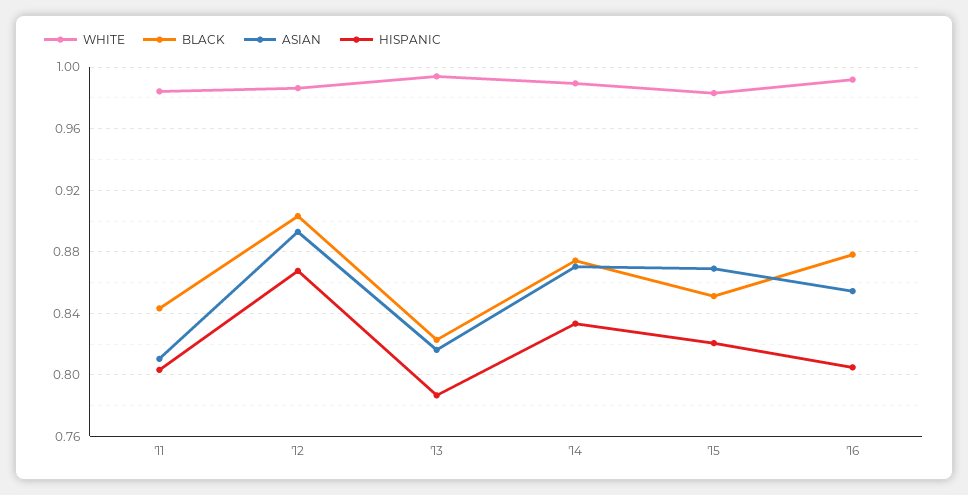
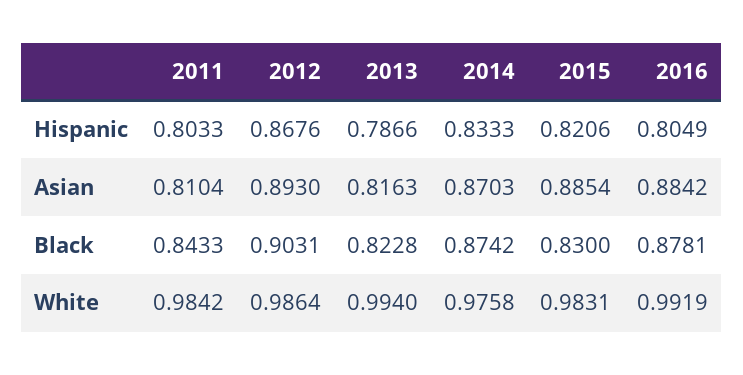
WHITE, '14: 0.99 -> 0.9758
BLACK, '15: 0.85 -> 0.83
ASIAN, '15: 0.87 -> 0.8854
ASIAN, '16: 0.855 -> 0.8842

